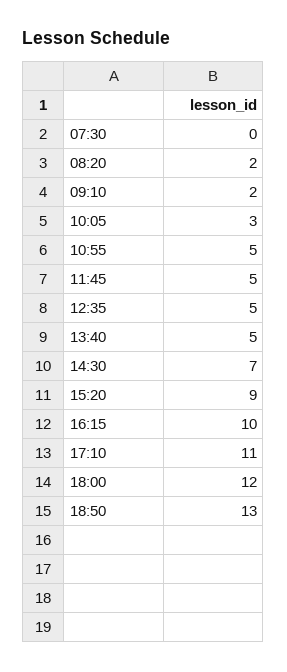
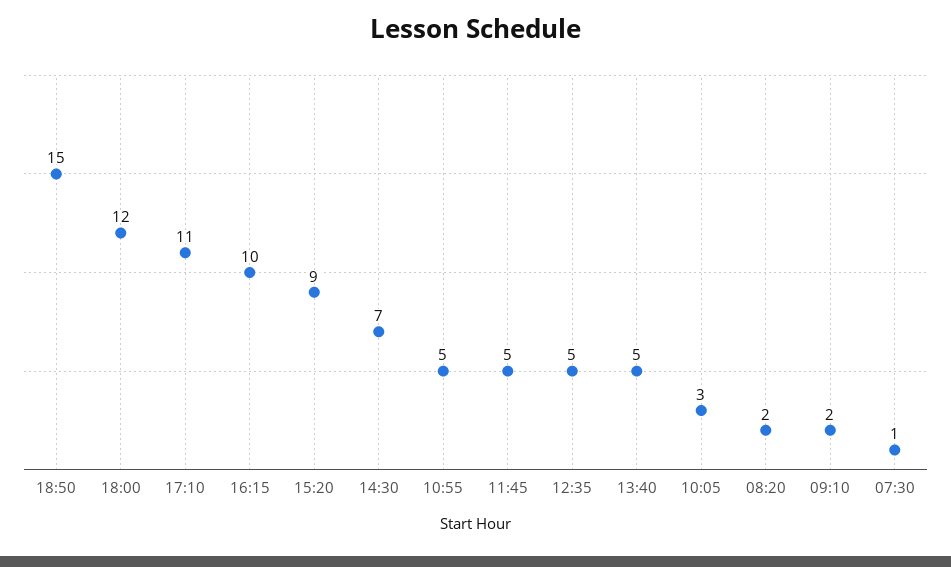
07:30: 0 -> 1
18:50: 13 -> 15

